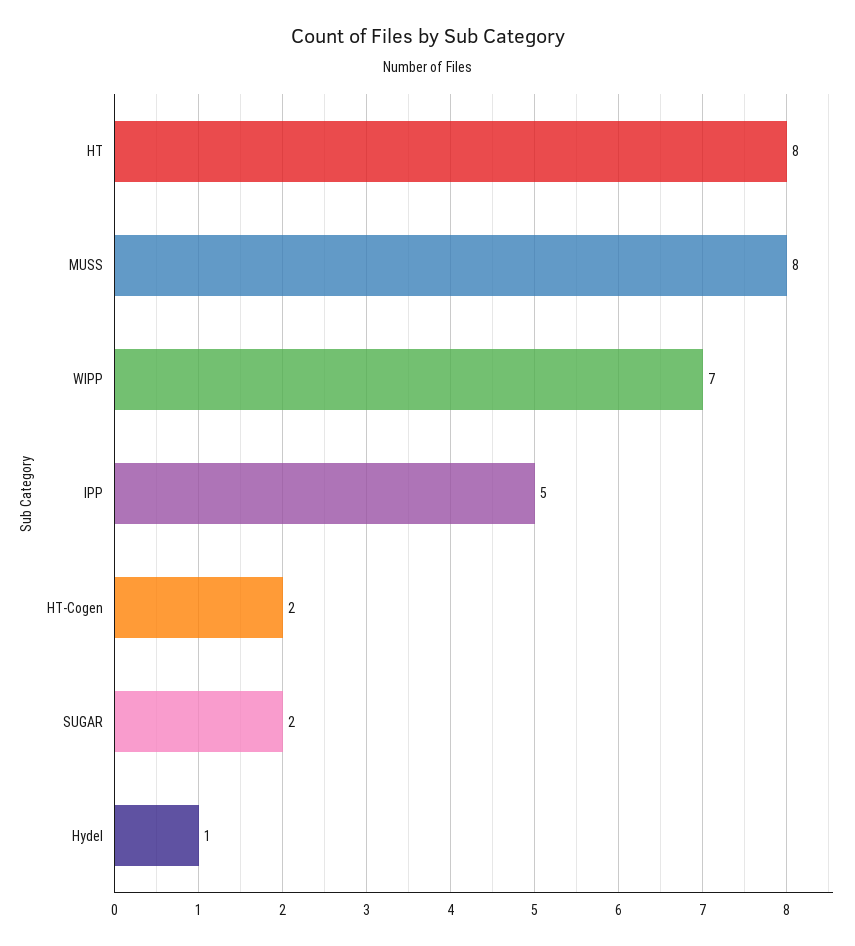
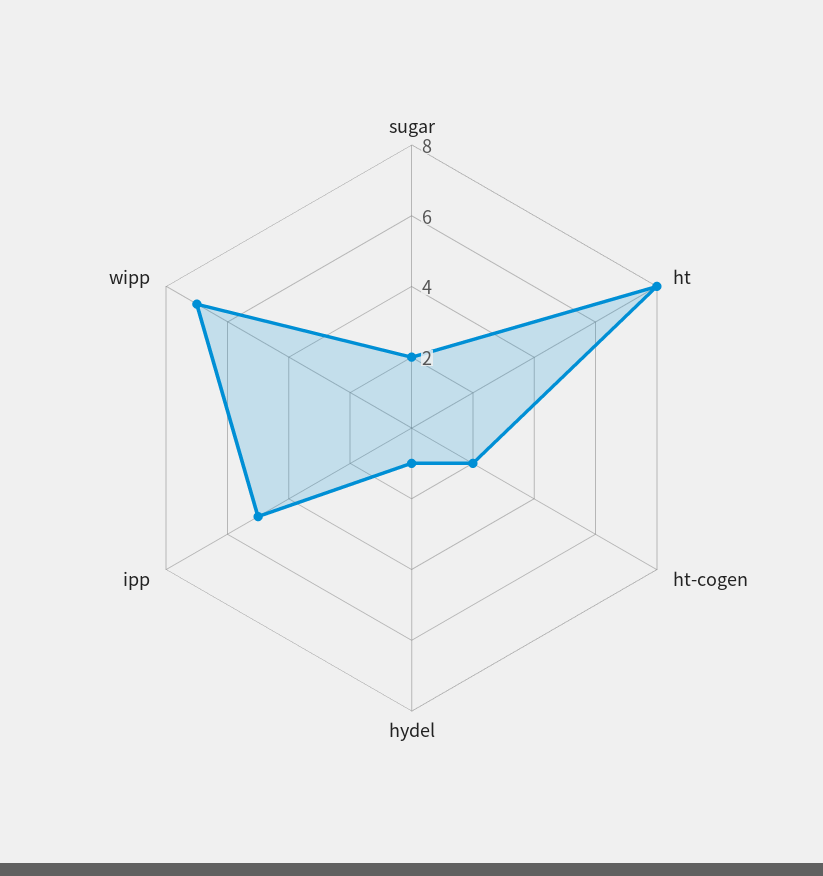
MUSS: 8 -> none

